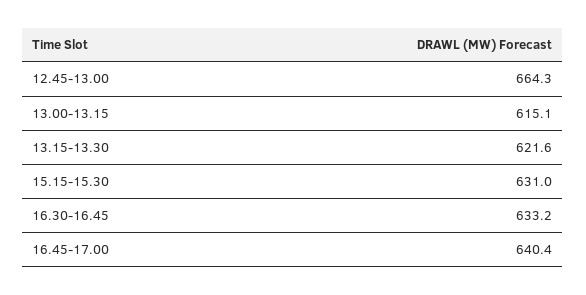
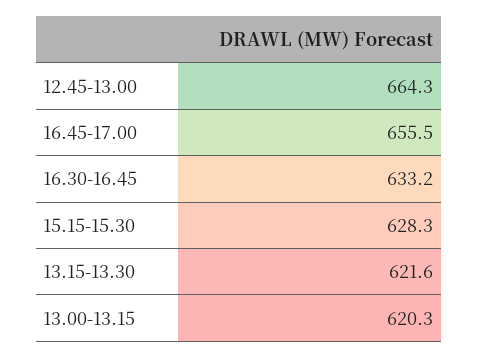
13.00-13.15: 615.1 -> 620.3
15.15-15.30: 631 -> 628.3
16.45-17.00: 640.4 -> 655.5

